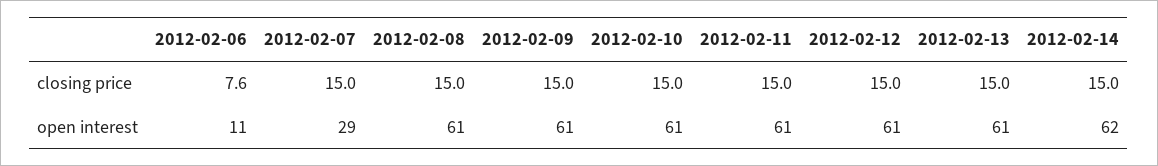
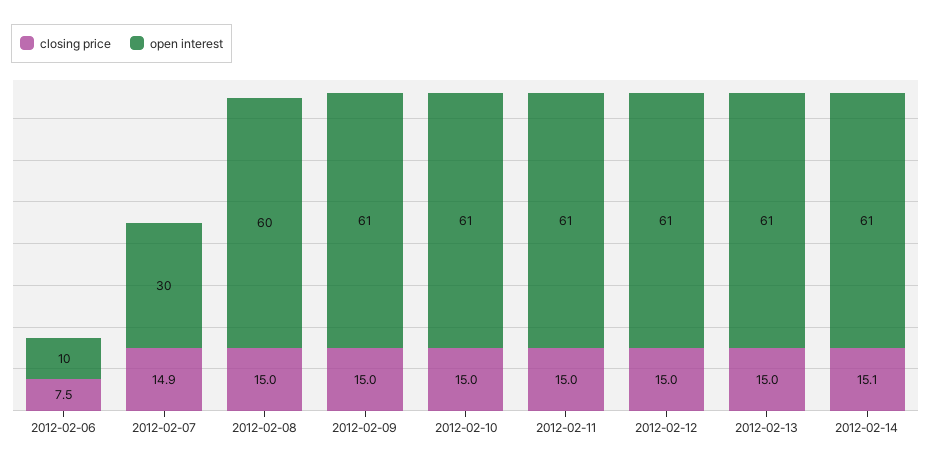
closing price, 2012-02-06: 7.6 -> 7.5
closing price, 2012-02-07: 15 -> 14.9
closing price, 2012-02-14: 15 -> 15.1
open interest, 2012-02-06: 11 -> 10
open interest, 2012-02-07: 29 -> 30
open interest, 2012-02-08: 61 -> 60
open interest, 2012-02-14: 62 -> 61

